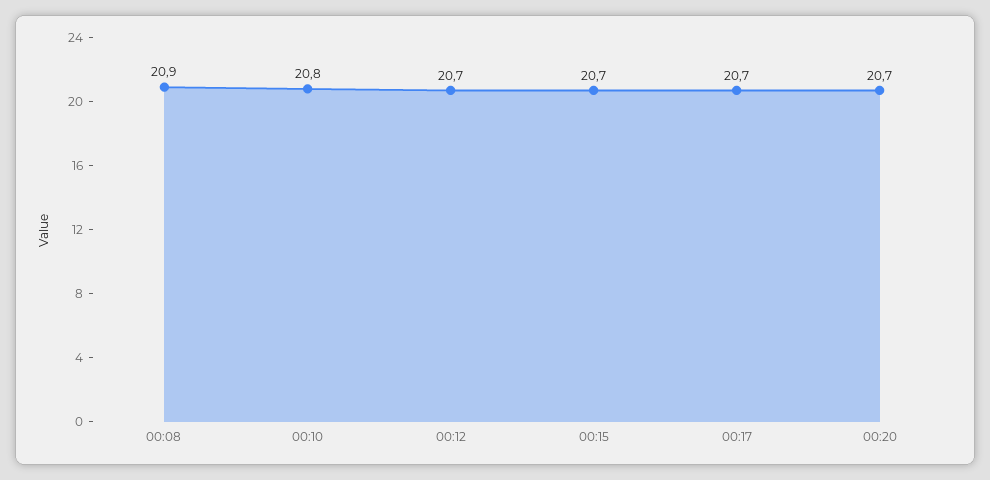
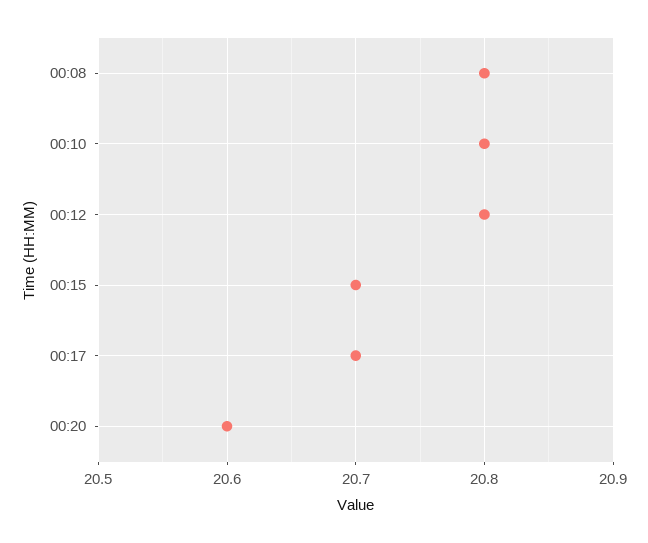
00:08: 20.9 -> 20.8
00:12: 20.7 -> 20.8
00:20: 20.7 -> 20.6

